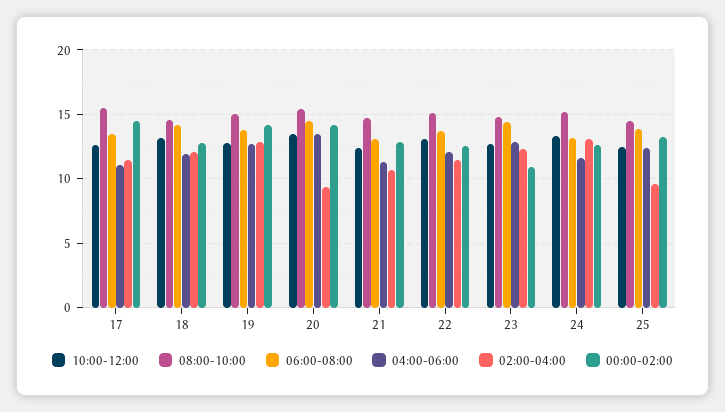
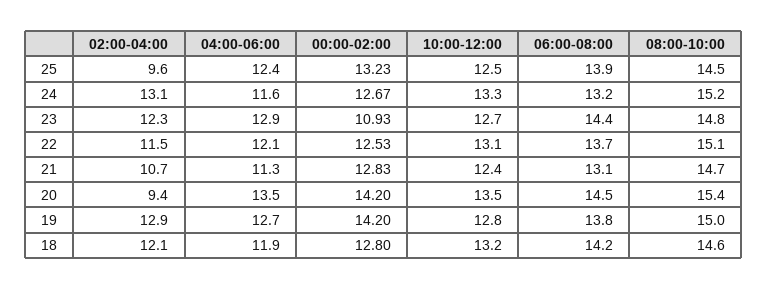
10:00-12:00, 17: 12.5 -> none
08:00-10:00, 17: 15.5 -> none
06:00-08:00, 17: 13.5 -> none
04:00-06:00, 17: 11 -> none
02:00-04:00, 17: 11.5 -> none
00:00-02:00, 17: 14.5 -> none

